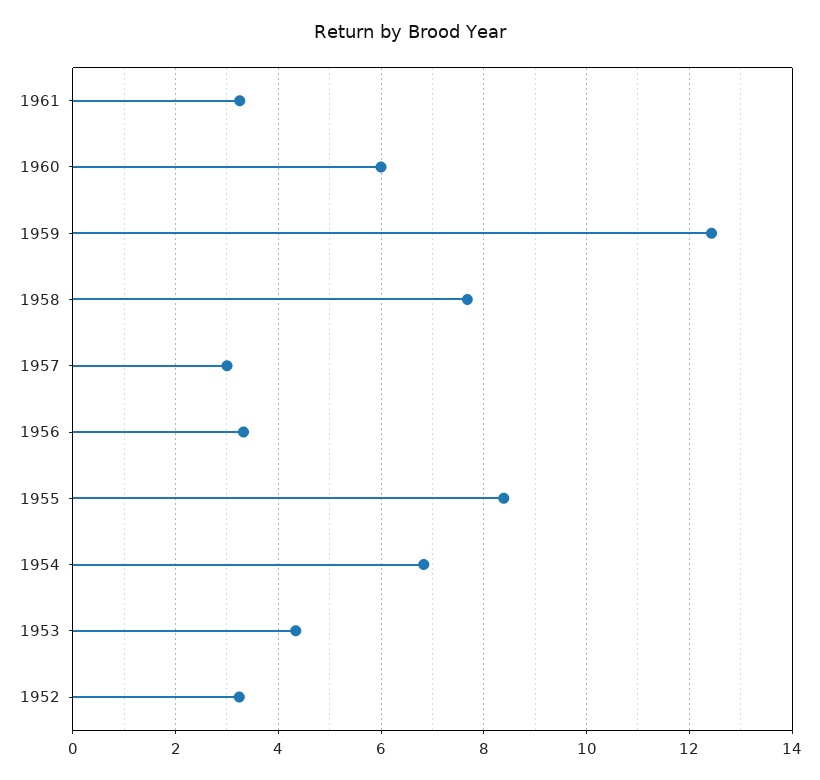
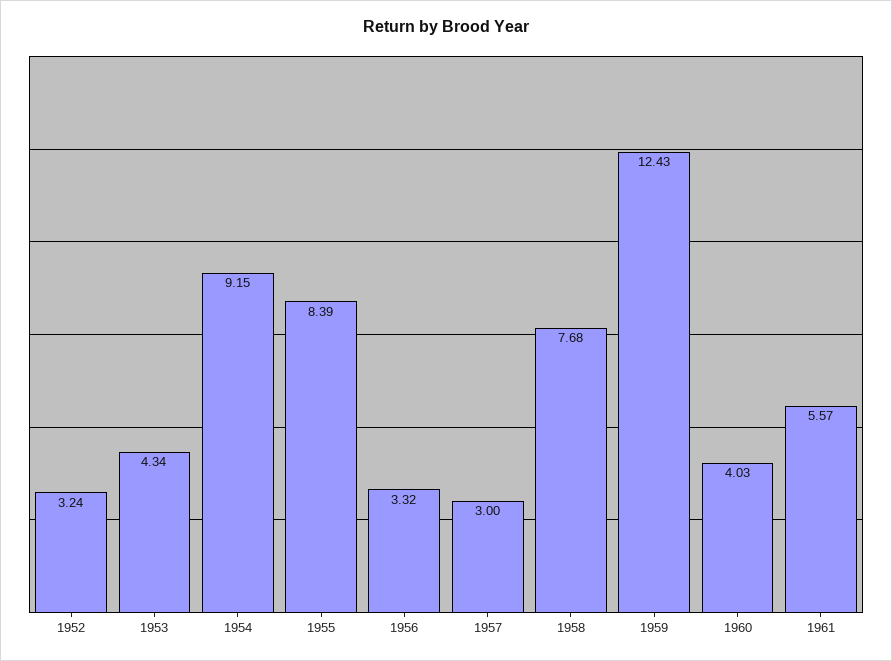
1961: 3.2 -> 5.57
1960: 6 -> 4.03
1954: 6.8 -> 9.15

